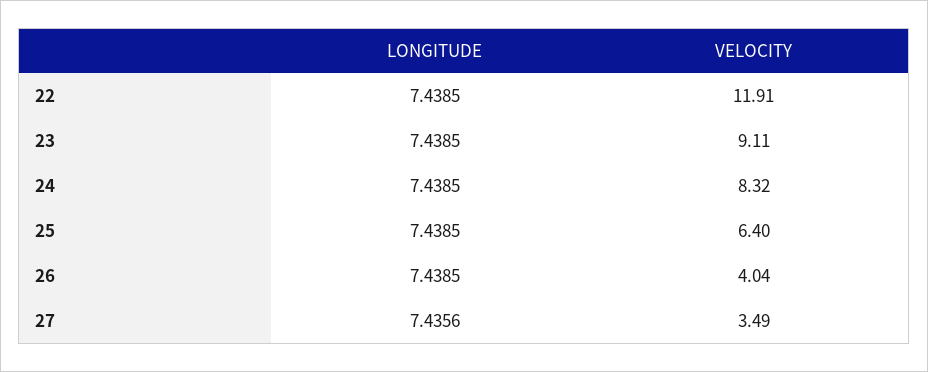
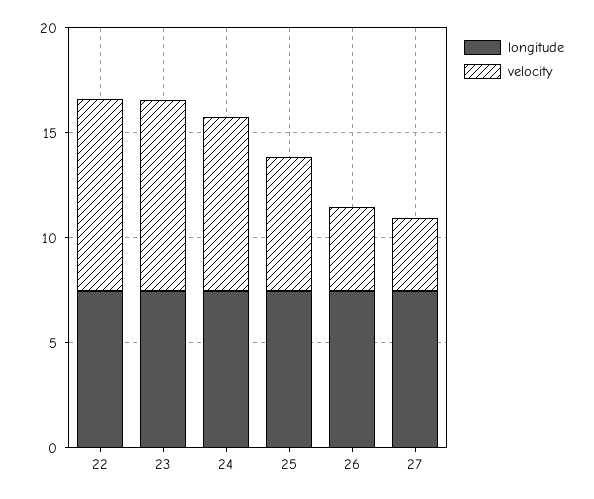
VELOCITY, 22: 11.91 -> 9

